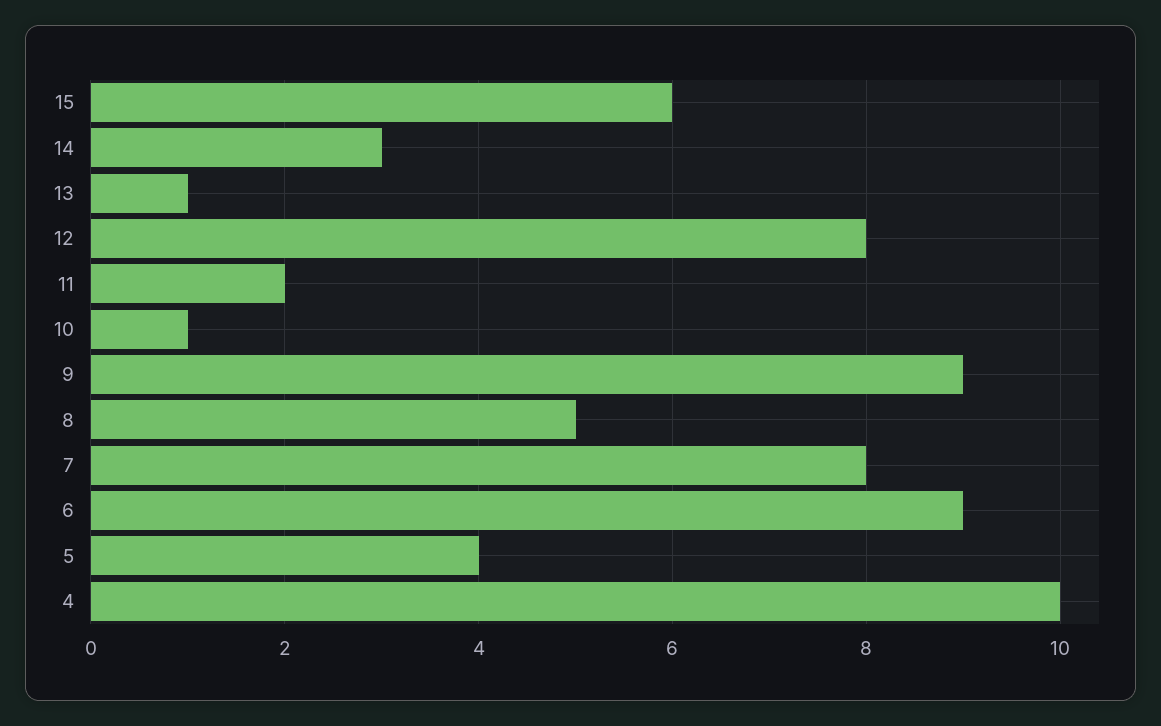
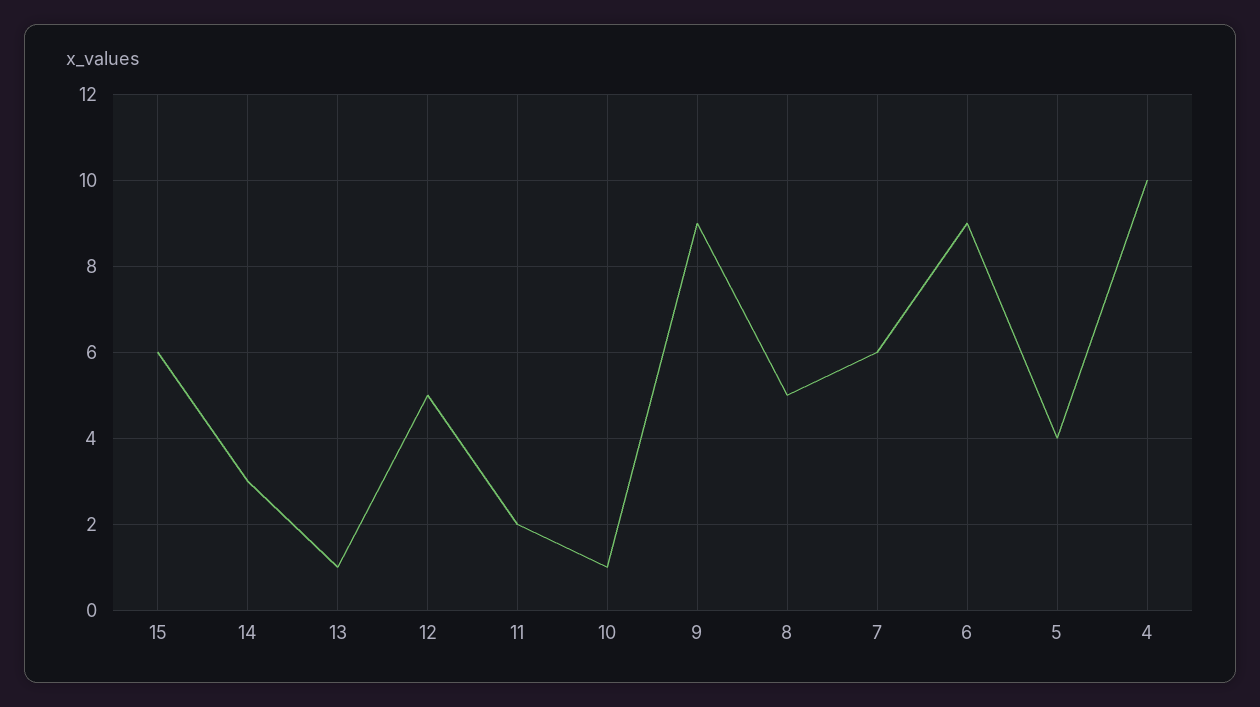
12: 8 -> 5
7: 8 -> 6

